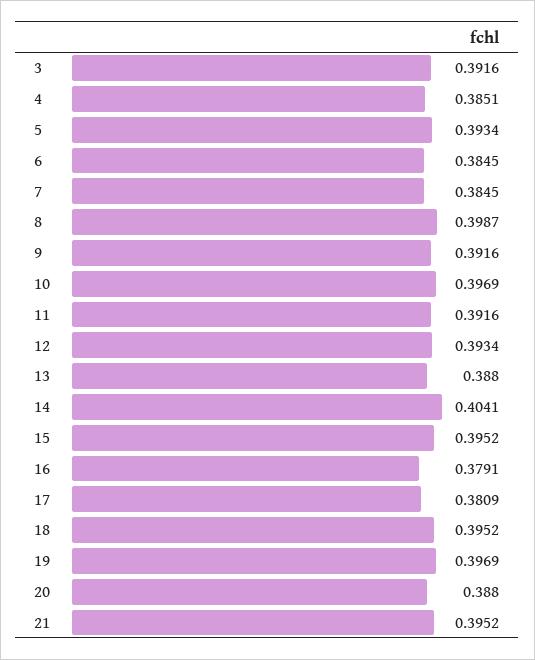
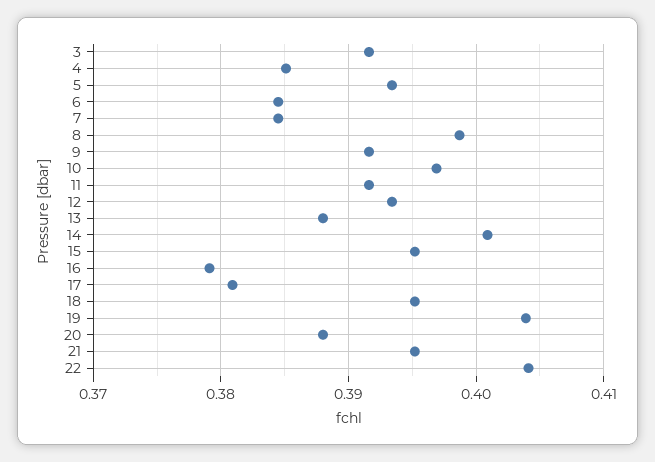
14: 0.4041 -> 0.401
19: 0.3969 -> 0.404
22: none -> 0.404

